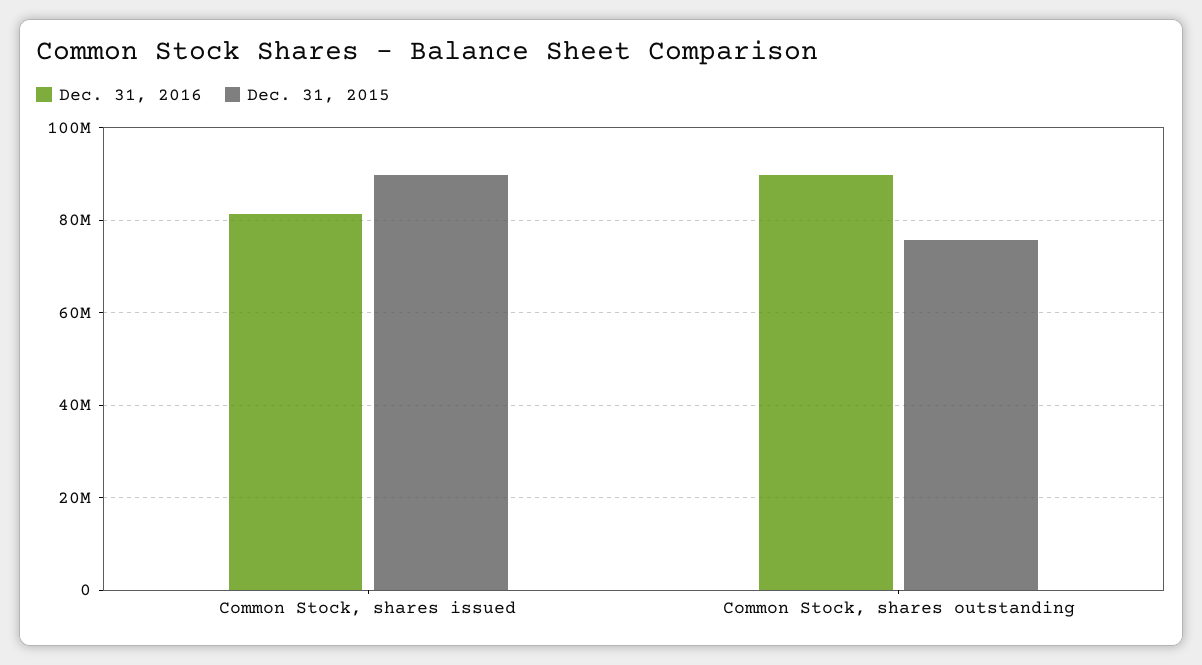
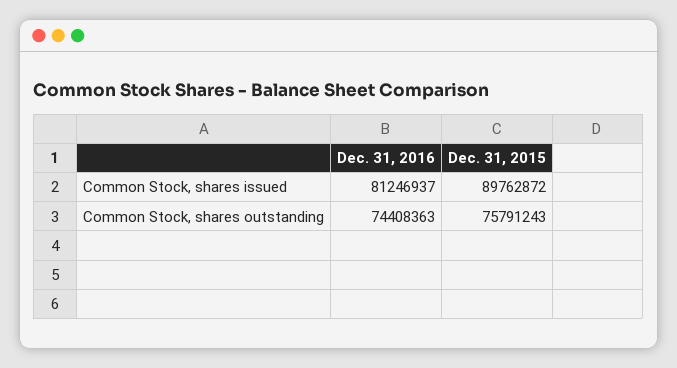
Dec. 31, 2016, Common Stock, shares outstanding: 90000000 -> 74408363

